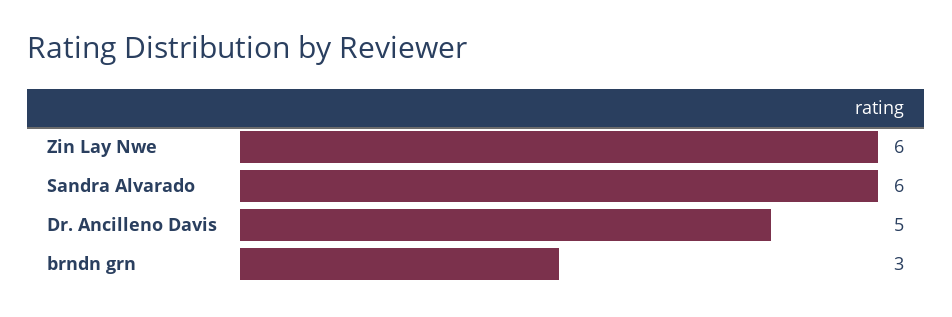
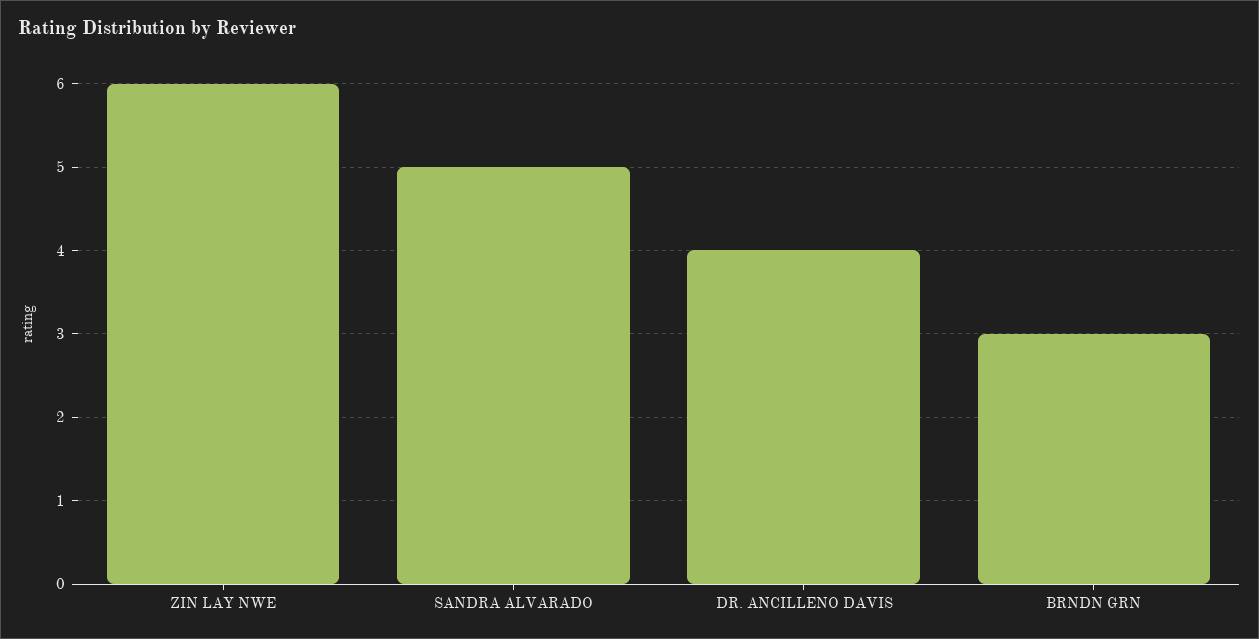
Sandra Alvarado: 6 -> 5
Dr. Ancilleno Davis: 5 -> 4

